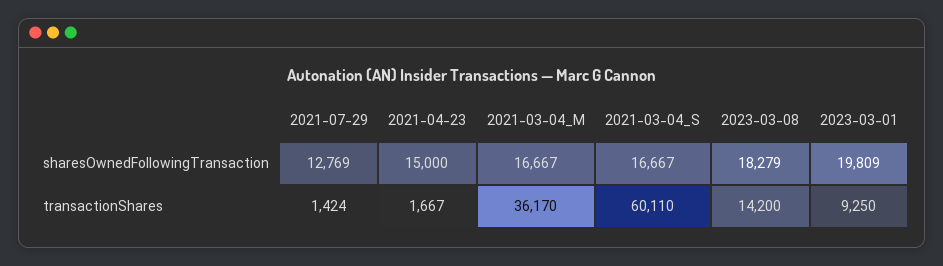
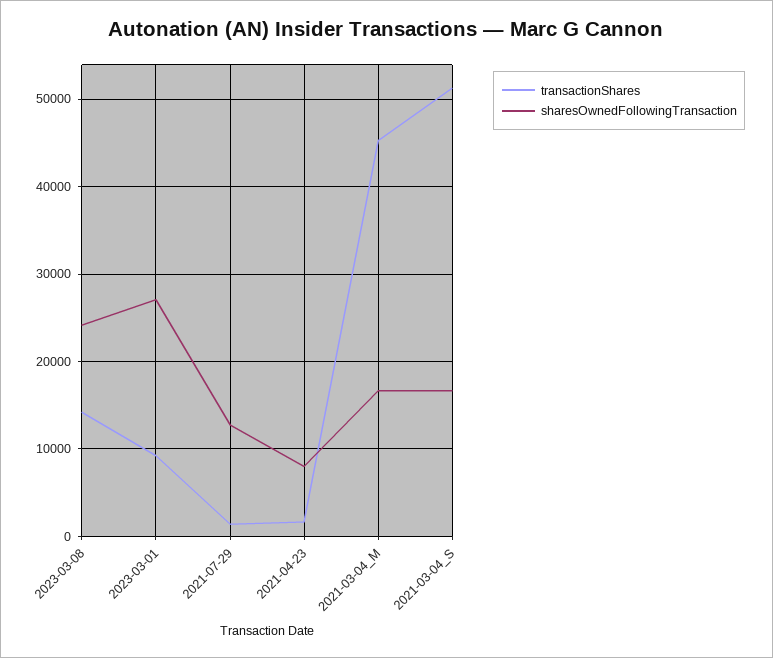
sharesOwnedFollowingTransaction, 2021-04-23: 15000 -> 8000
sharesOwnedFollowingTransaction, 2023-03-08: 18279 -> 24000
sharesOwnedFollowingTransaction, 2023-03-01: 19809 -> 27000
transactionShares, 2021-03-04_M: 36170 -> 45000
transactionShares, 2021-03-04_S: 60110 -> 51000

